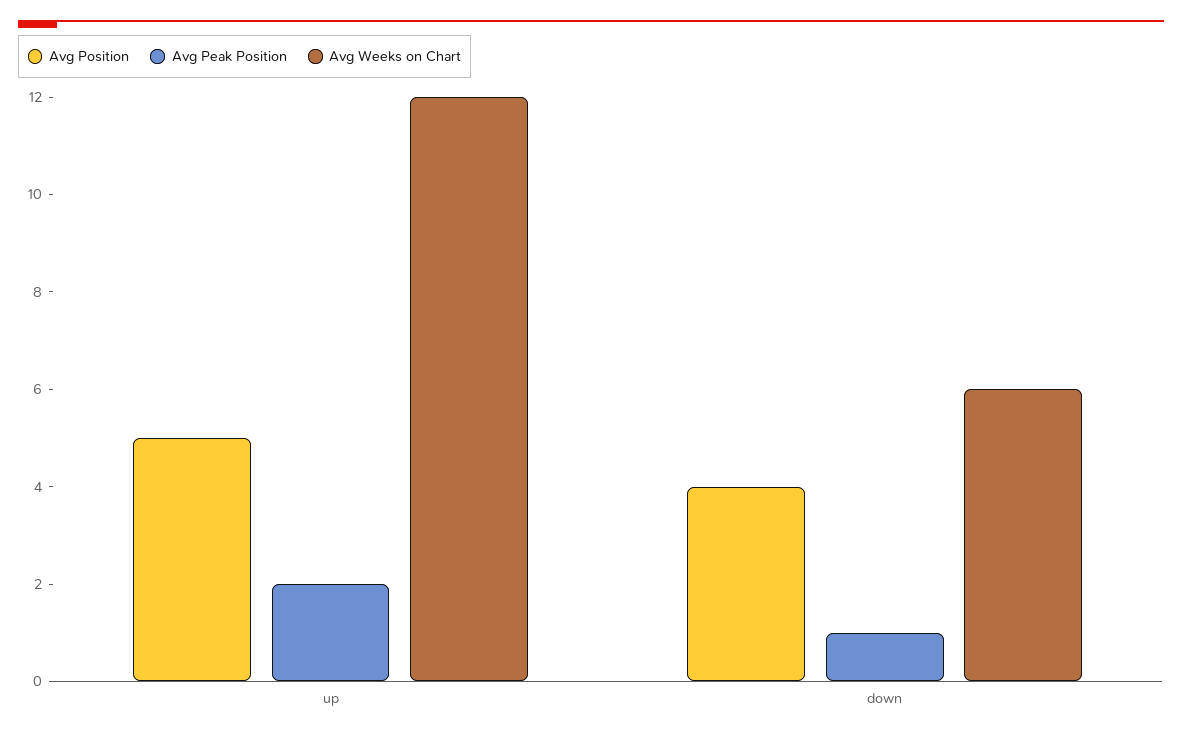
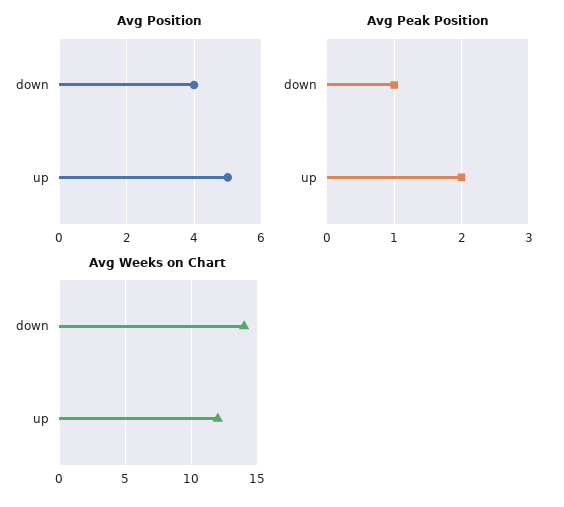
Avg Weeks on Chart, down: 6 -> 14

